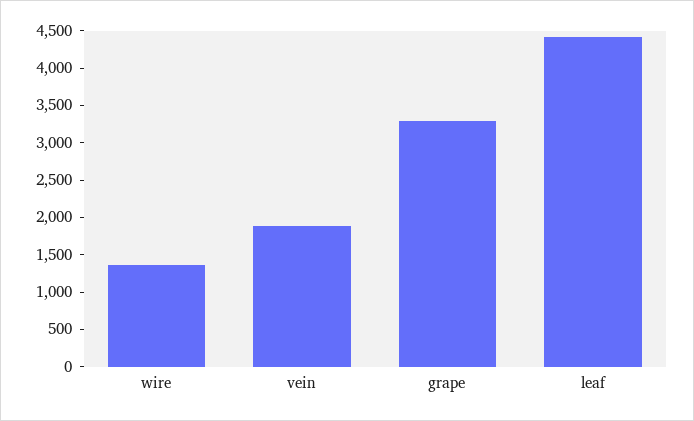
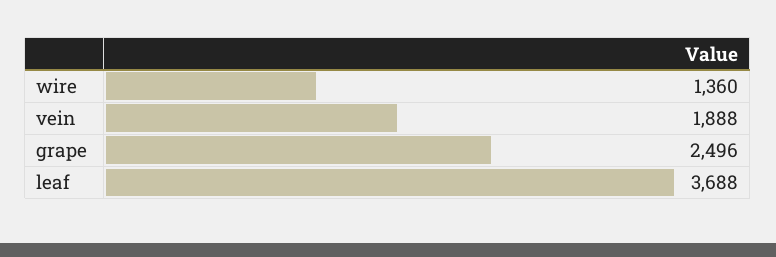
grape: 3250 -> 2496
leaf: 4500 -> 3688

